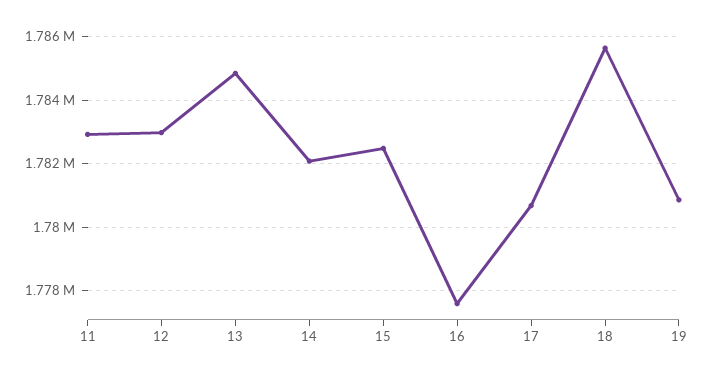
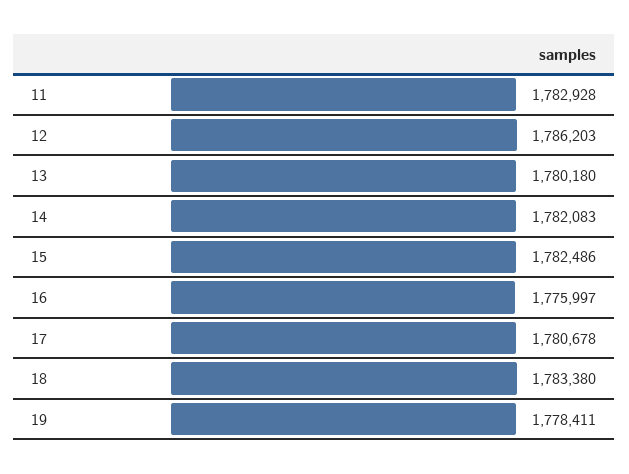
12: 1783000 -> 1786203
13: 1784800 -> 1780180
16: 1777600 -> 1775997
18: 1785600 -> 1783380
19: 1780800 -> 1778411

